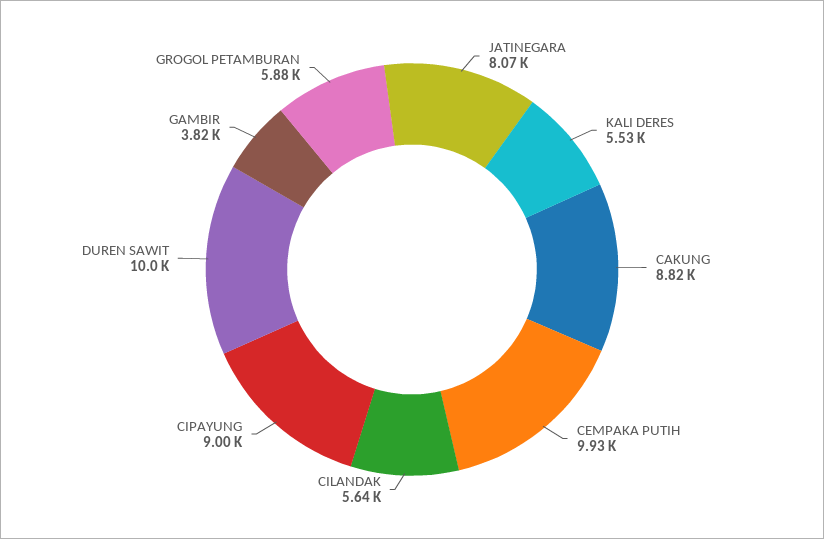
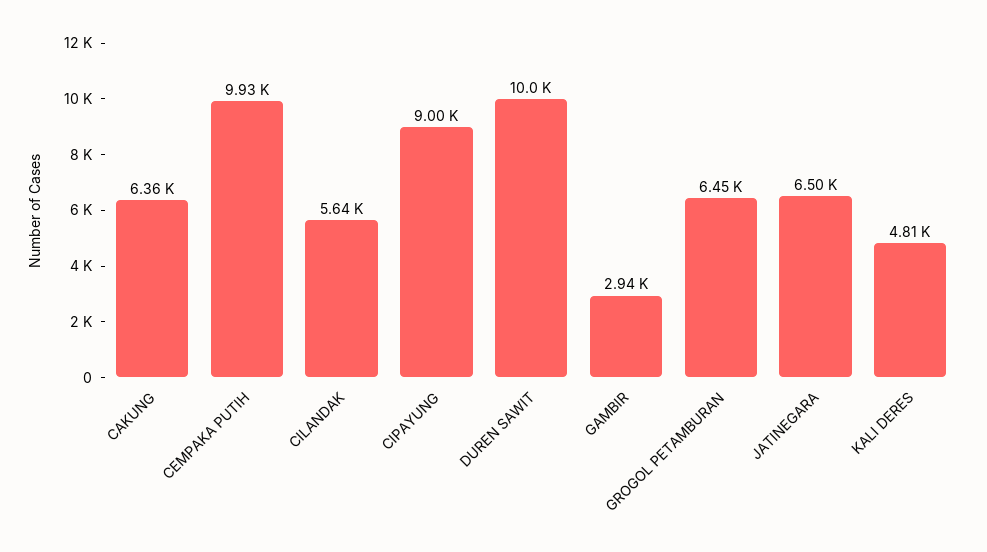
JATINEGARA: 8070 -> 6500
KALI DERES: 5530 -> 4810
CAKUNG: 8820 -> 6360
GAMBIR: 3820 -> 2940
GROGOL PETAMBURAN: 5880 -> 6450

